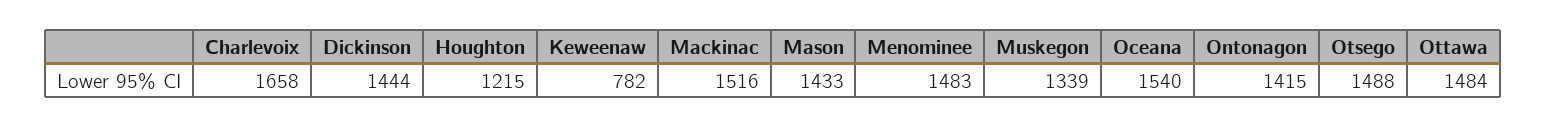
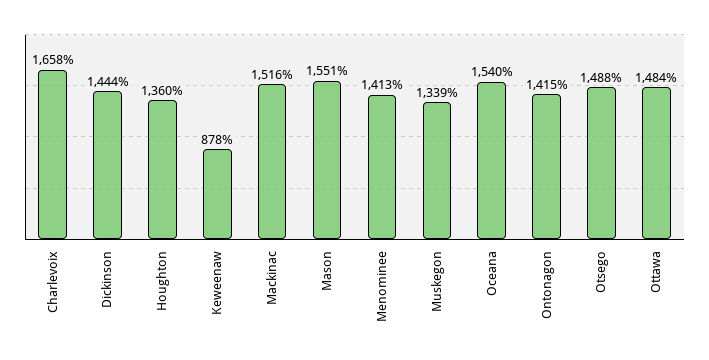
Houghton: 1215 -> 1360
Keweenaw: 782 -> 878
Mason: 1433 -> 1551
Menominee: 1483 -> 1413

